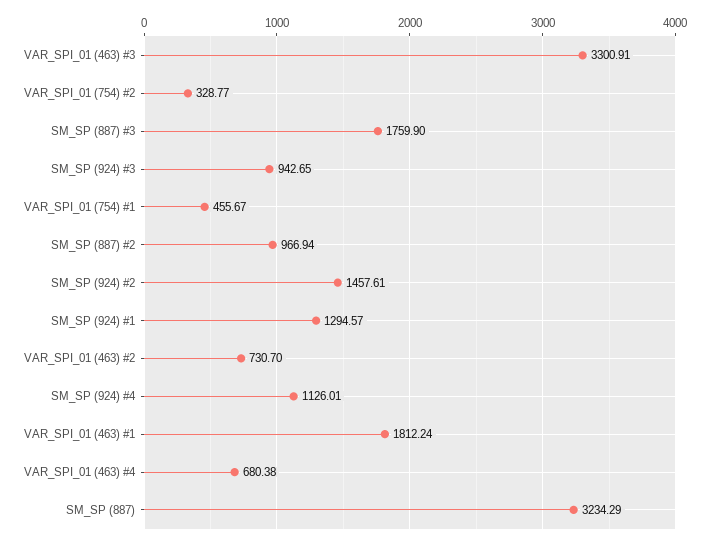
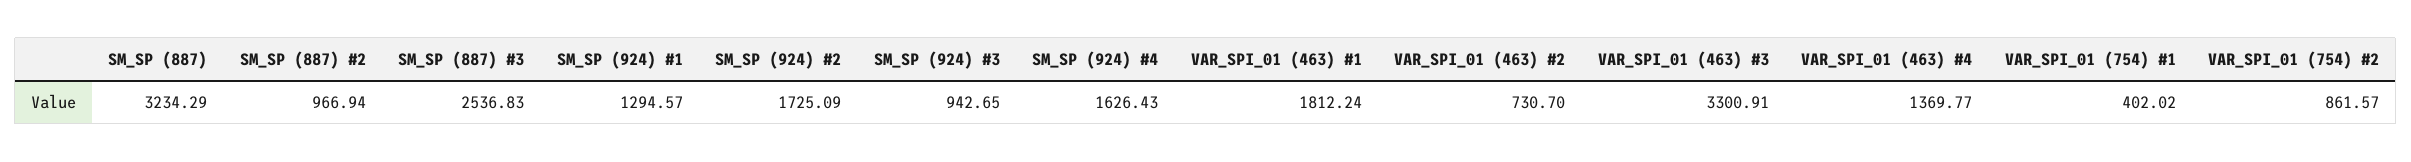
VAR_SPI_01 (754) #2: 328.77 -> 861.57
SM_SP (887) #3: 1759.9 -> 2536.83
VAR_SPI_01 (754) #1: 455.67 -> 402.02
SM_SP (924) #2: 1457.61 -> 1725.09
SM_SP (924) #4: 1126.01 -> 1626.43
VAR_SPI_01 (463) #4: 680.38 -> 1369.77

